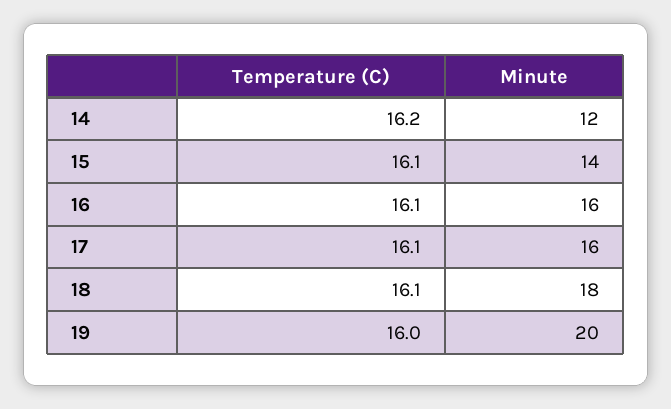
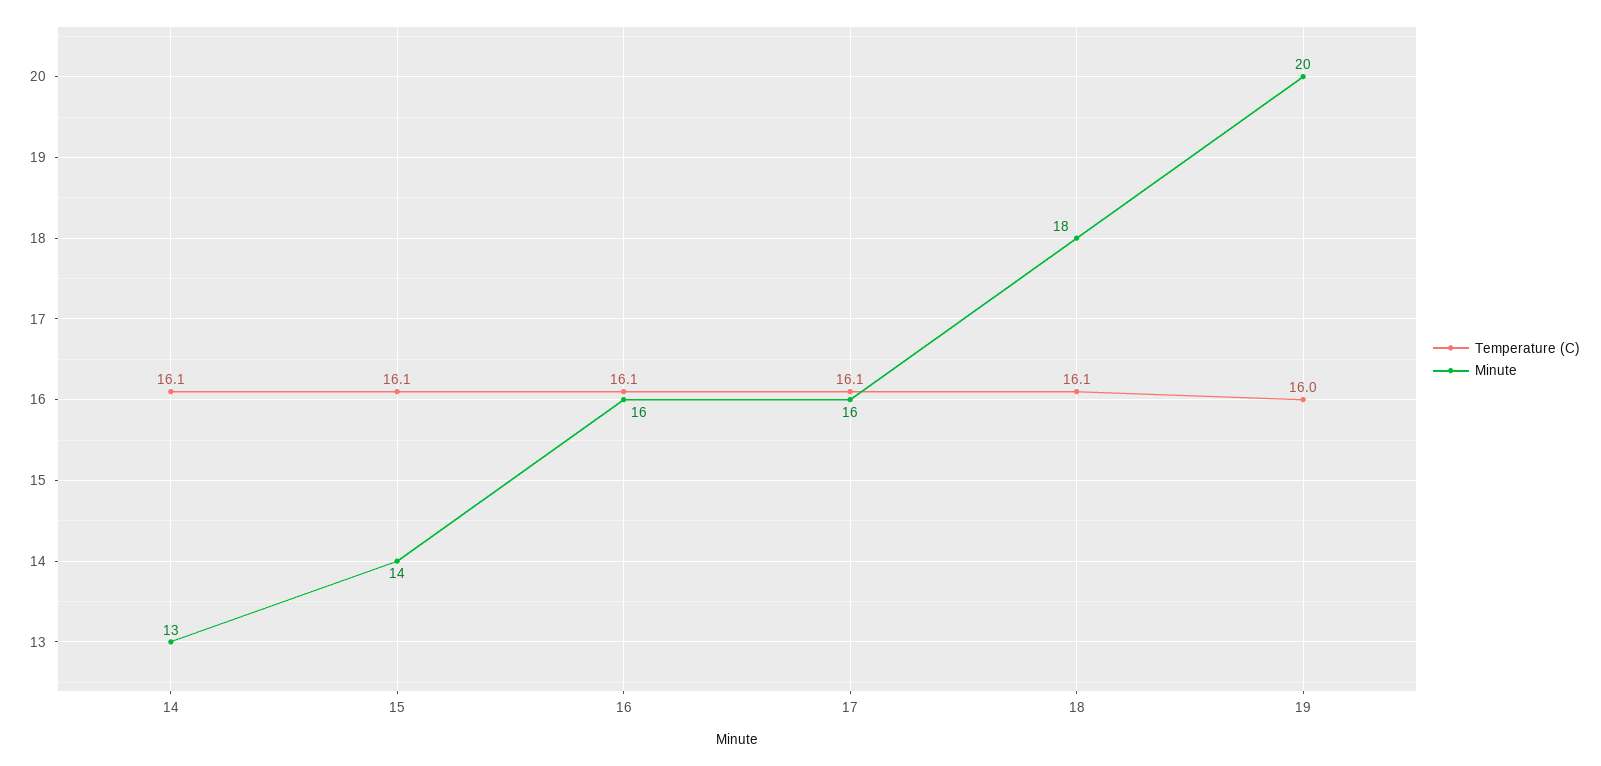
Temperature (C), 14: 16.2 -> 16.1
Minute, 14: 12 -> 13

